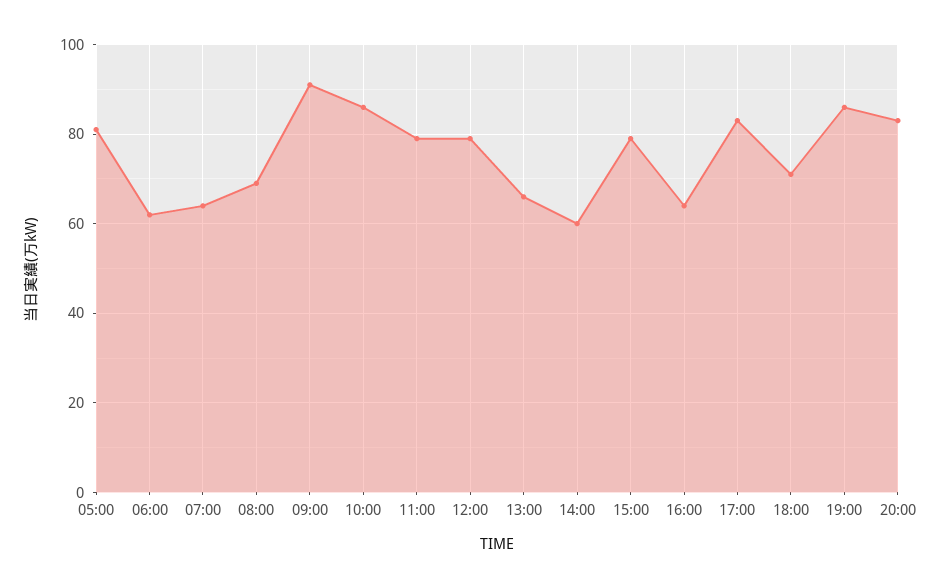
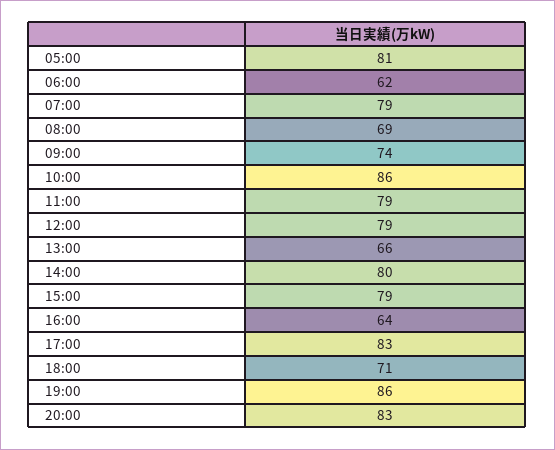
07:00: 65 -> 79
09:00: 90 -> 74
14:00: 60 -> 80

